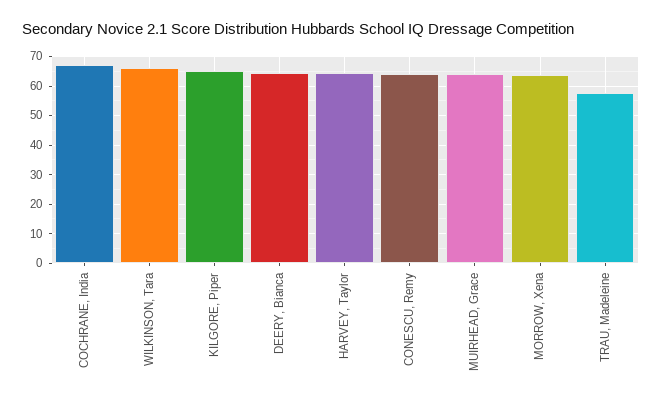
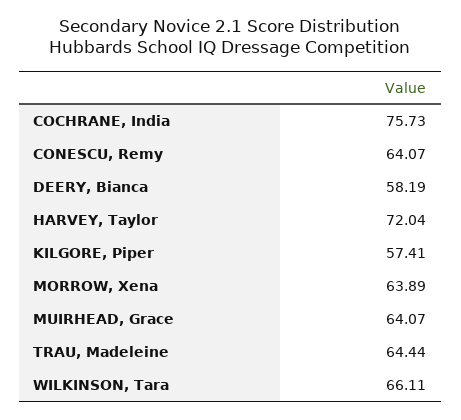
COCHRANE, India: 67.5 -> 75.73
KILGORE, Piper: 65 -> 57.41
DEERY, Bianca: 65 -> 58.19
HARVEY, Taylor: 65 -> 72.04
TRAU, Madeleine: 57.5 -> 64.44

